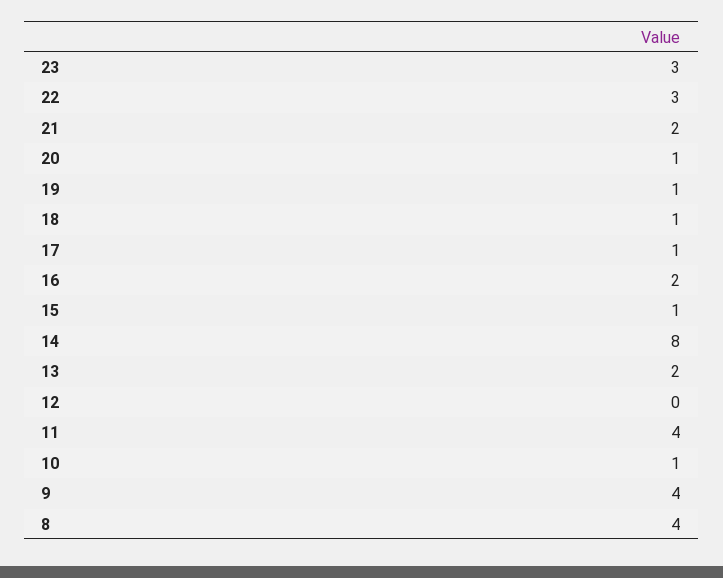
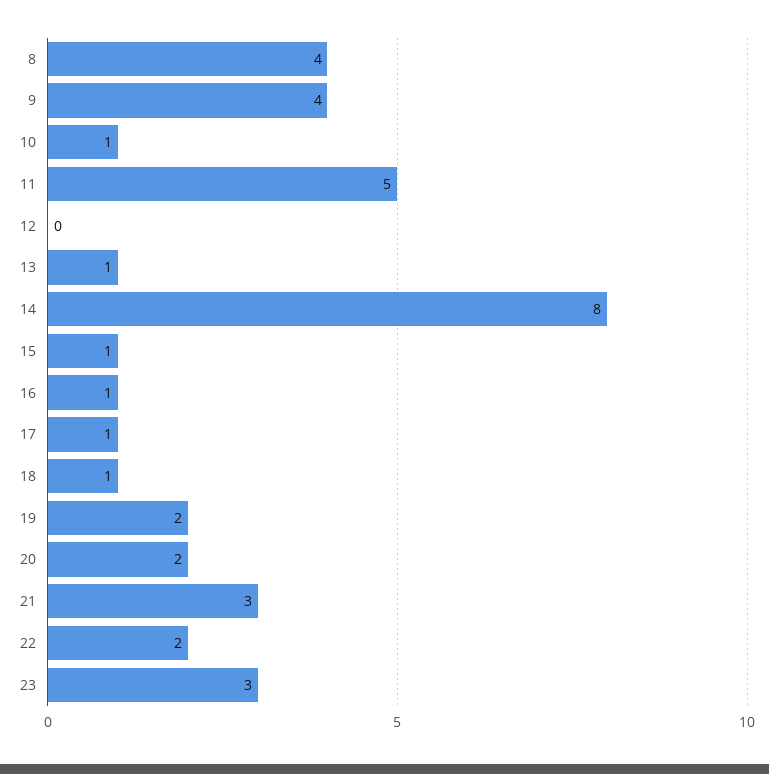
22: 3 -> 2
21: 2 -> 3
20: 1 -> 2
19: 1 -> 2
16: 2 -> 1
13: 2 -> 1
11: 4 -> 5

